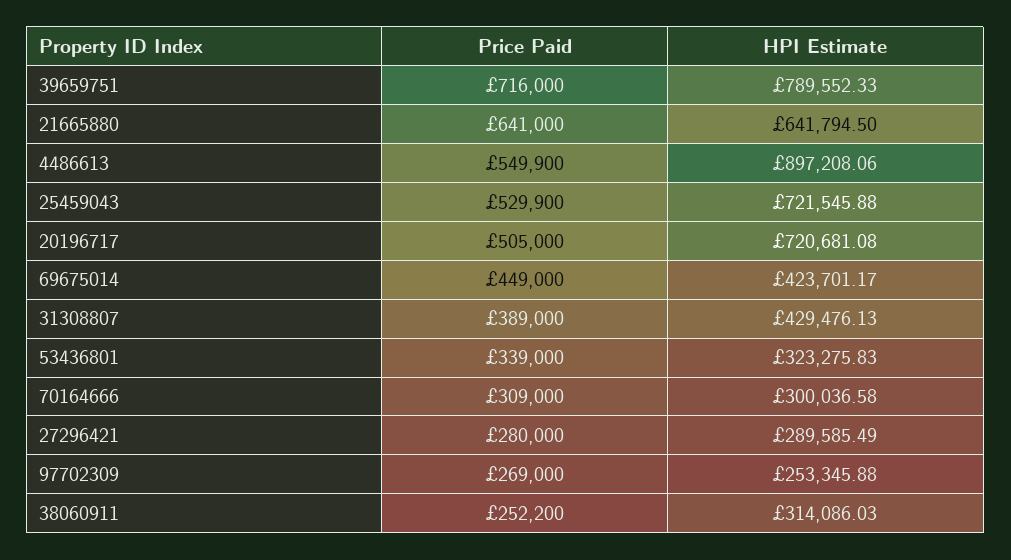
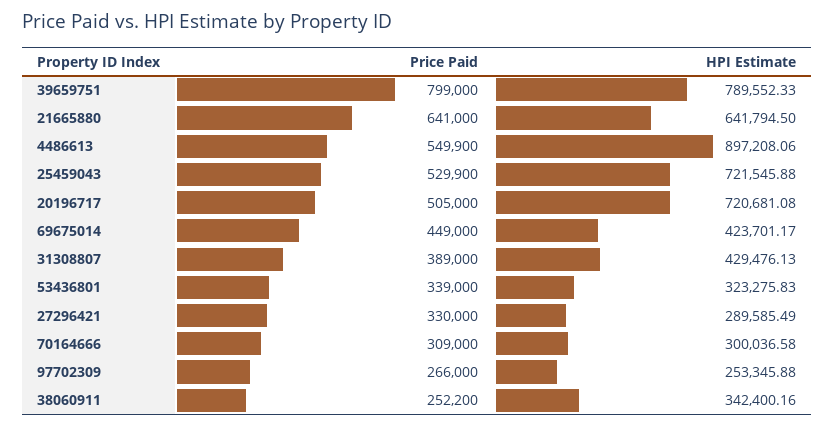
Price Paid, 39659751: 716000 -> 799000
Price Paid, 27296421: 280000 -> 330000
Price Paid, 97702309: 269000 -> 266000
HPI Estimate, 38060911: 314086.03 -> 342400.16

